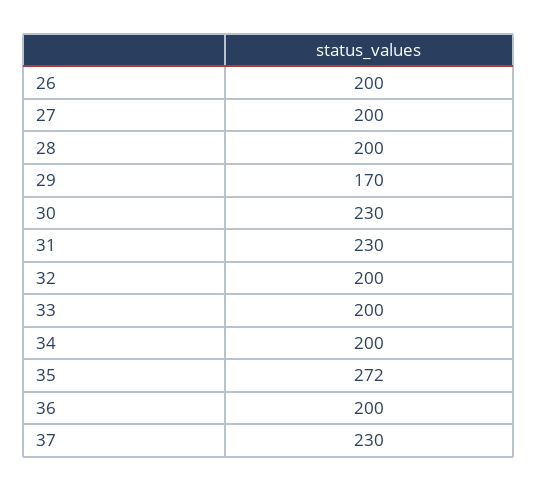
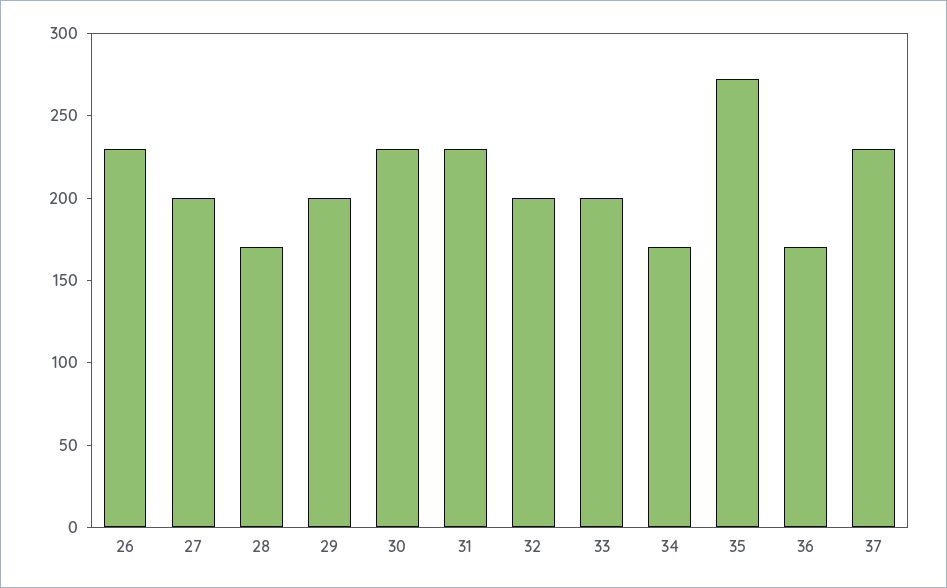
26: 200 -> 230
28: 200 -> 170
29: 170 -> 200
34: 200 -> 170
36: 200 -> 170

